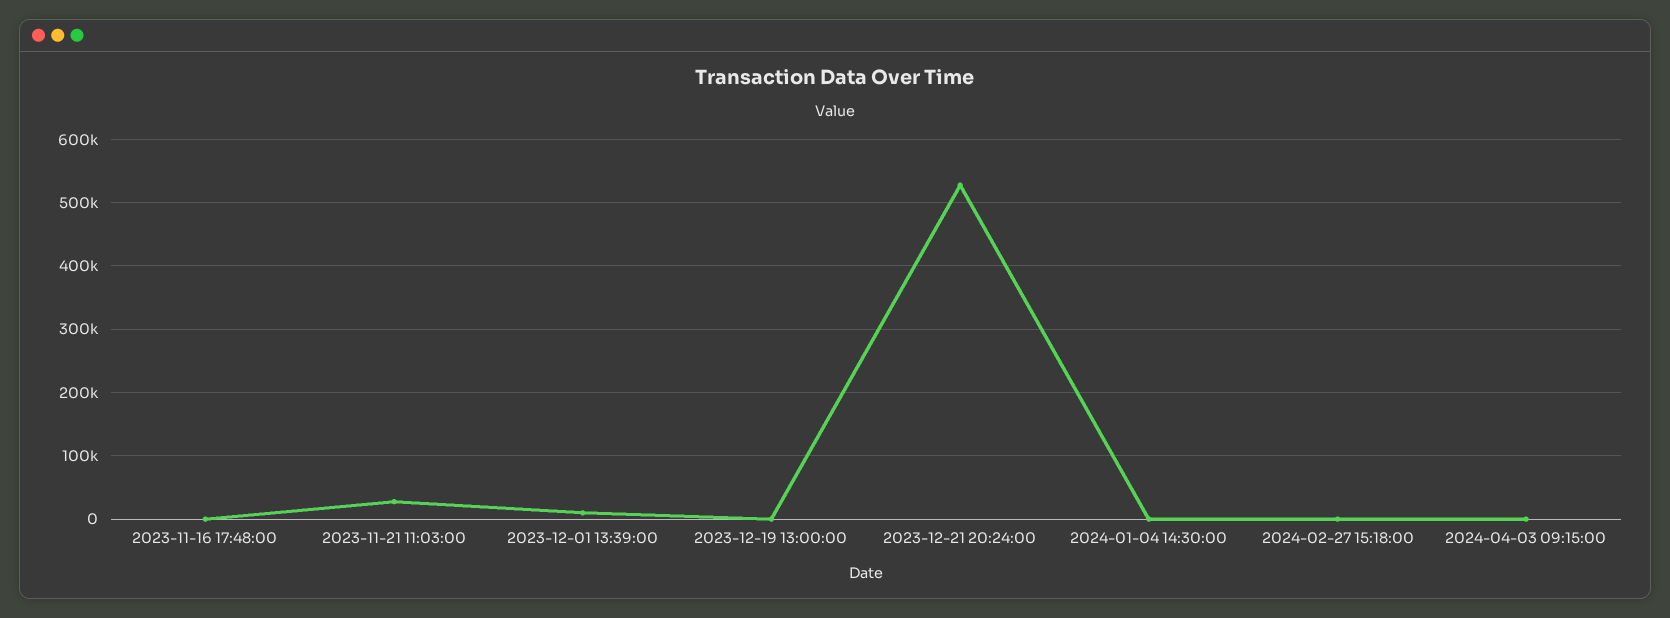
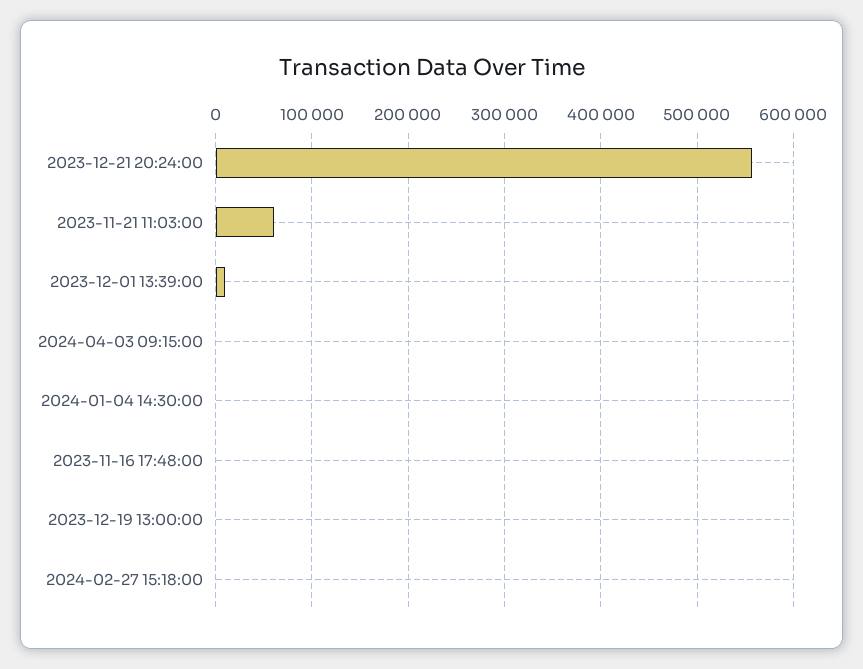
2023-11-21 11:03:00: 30000 -> 60000
2023-12-21 20:24:00: 530000 -> 560000

